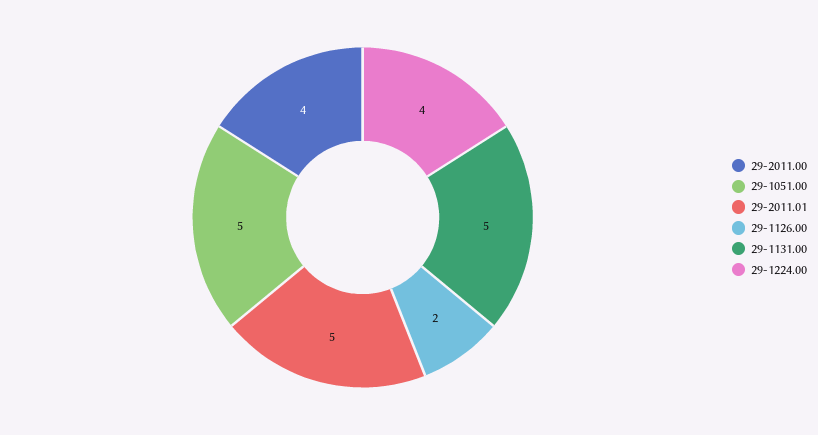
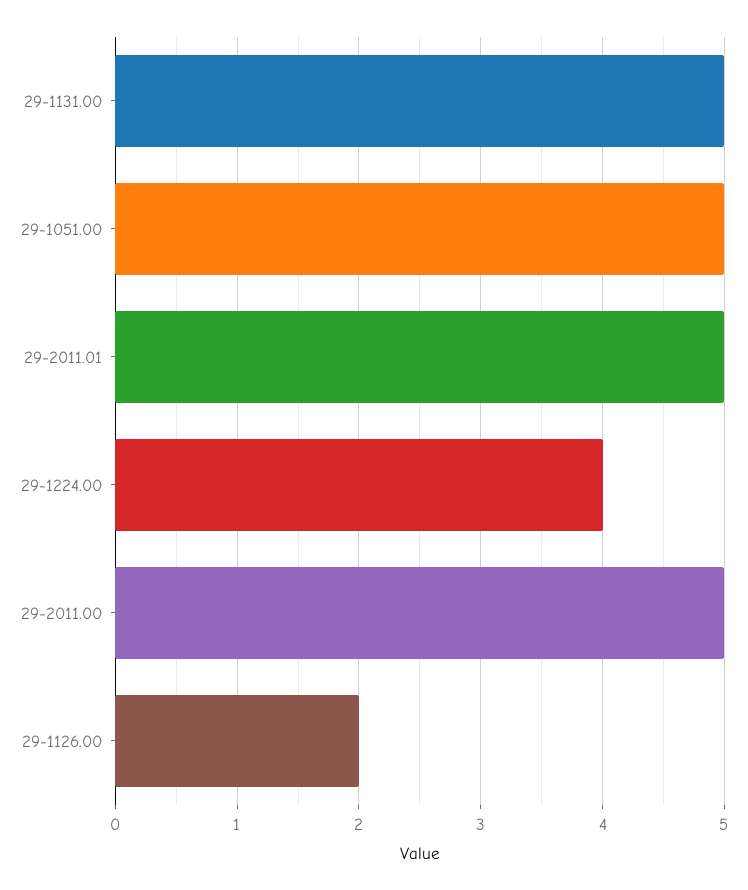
29-2011.00: 4 -> 5

